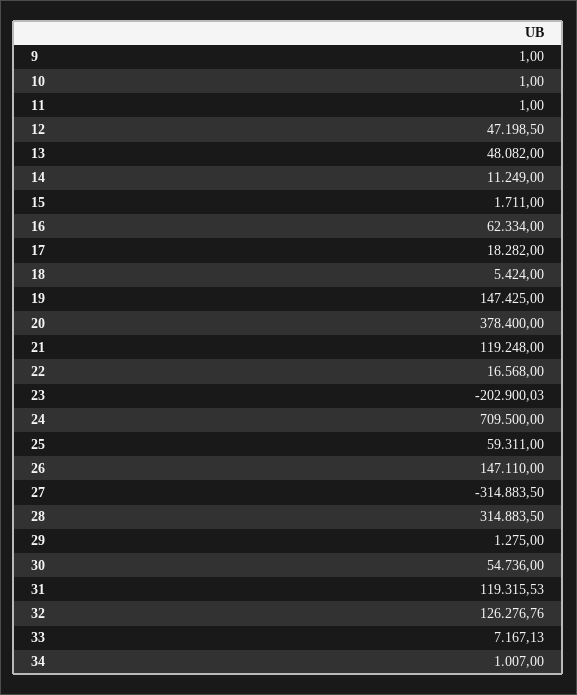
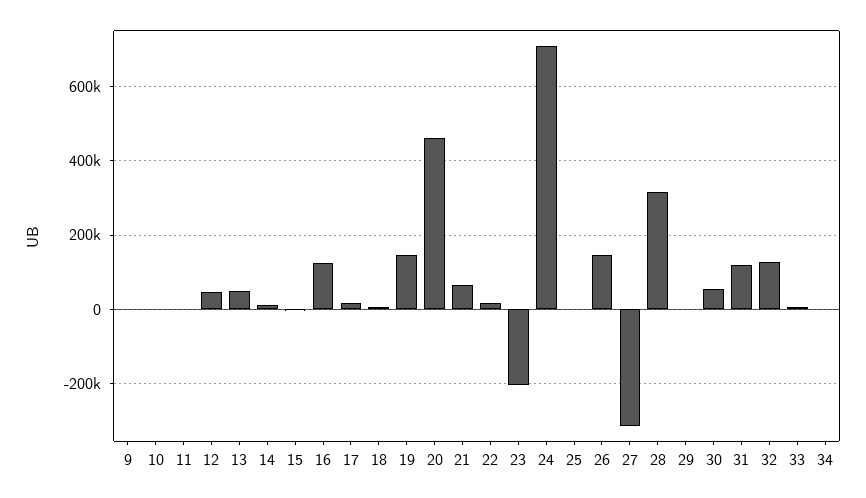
16: 62334 -> 120000
20: 378400 -> 460000
21: 119248 -> 60000
25: 59311 -> 0

